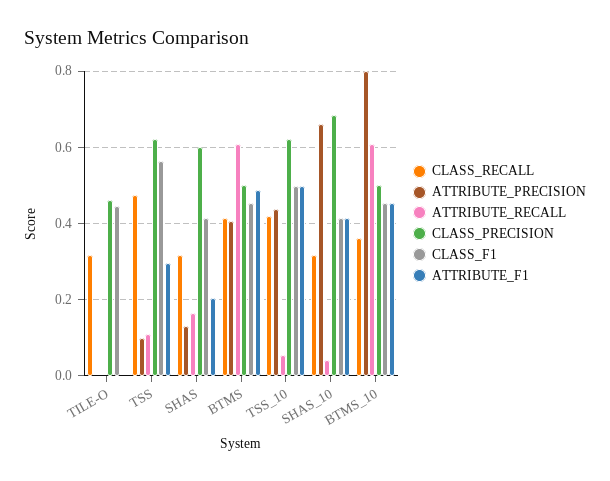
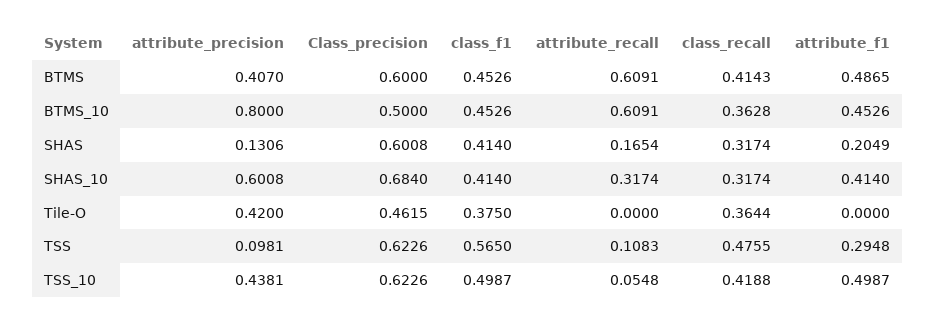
CLASS_RECALL, TILE-O: 0.32 -> 0.3644
ATTRIBUTE_PRECISION, TILE-O: 0 -> 0.42
CLASS_F1, TILE-O: 0.44 -> 0.375
CLASS_PRECISION, BTMS: 0.5 -> 0.6
ATTRIBUTE_PRECISION, SHAS_10: 0.66 -> 0.6008
ATTRIBUTE_RECALL, SHAS_10: 0.04 -> 0.3174

